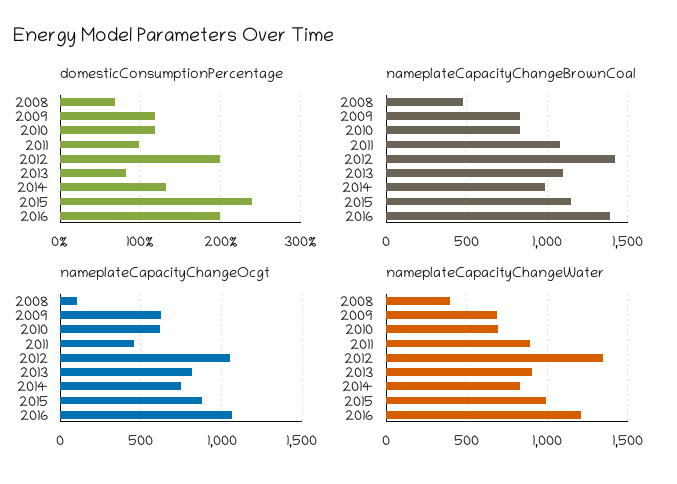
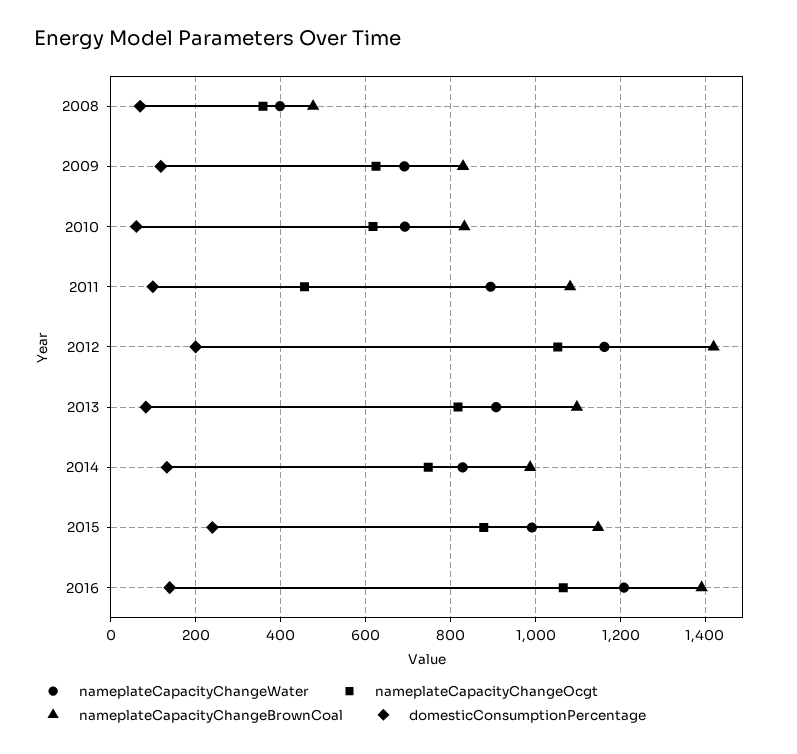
domesticConsumptionPercentage, 2010: 120 -> 60
domesticConsumptionPercentage, 2016: 200 -> 140
nameplateCapacityChangeOcgt, 2008: 100 -> 360
nameplateCapacityChangeWater, 2012: 1350 -> 1160

